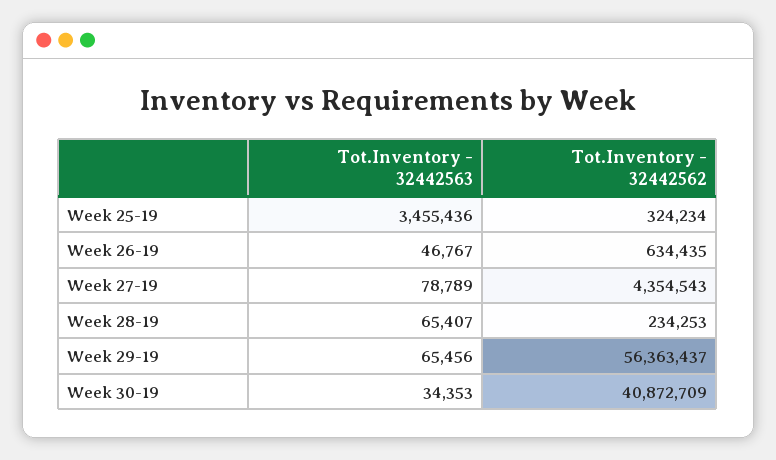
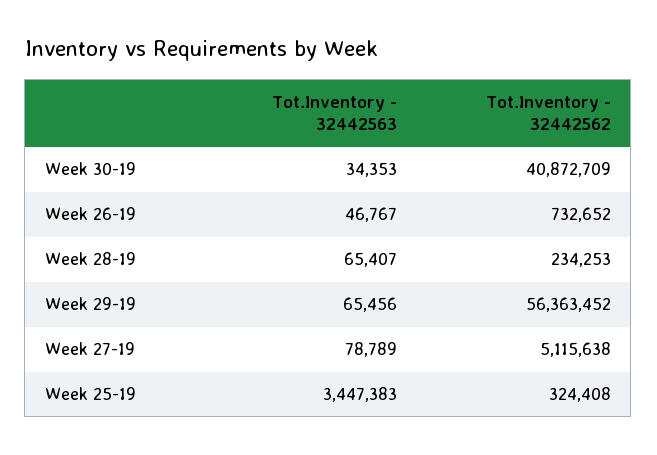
Tot.Inventory - 32442563, Week 25-19: 3455436 -> 3447383
Tot.Inventory - 32442562, Week 25-19: 324234 -> 324408
Tot.Inventory - 32442562, Week 26-19: 634435 -> 732652
Tot.Inventory - 32442562, Week 27-19: 4354543 -> 5115638
Tot.Inventory - 32442562, Week 29-19: 56363437 -> 56363452

